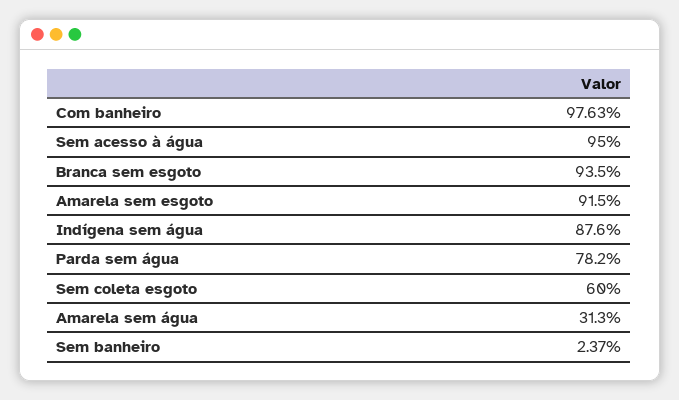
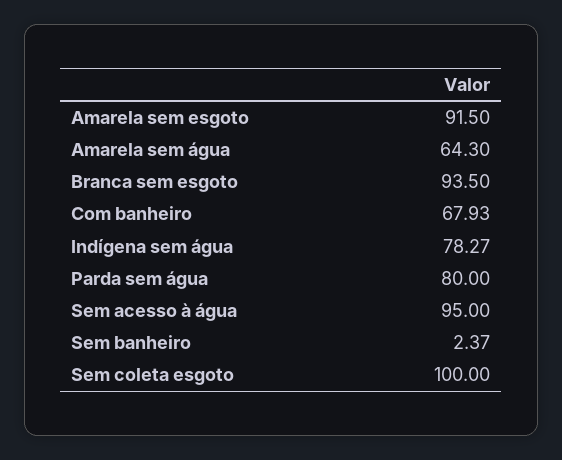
Com banheiro: 97.63 -> 67.93
Indígena sem água: 87.6 -> 78.27
Parda sem água: 78.2 -> 80
Sem coleta esgoto: 60 -> 100
Amarela sem água: 31.3 -> 64.3

